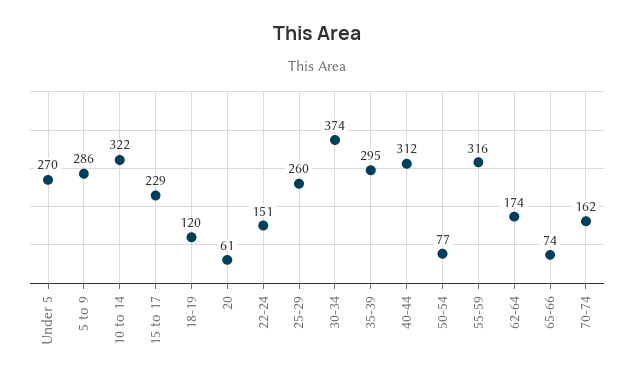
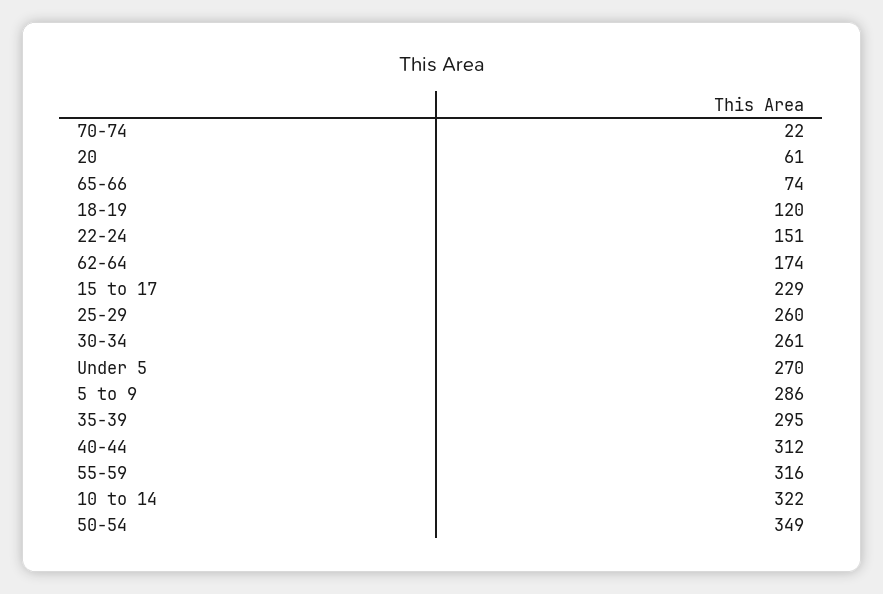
30-34: 374 -> 261
50-54: 77 -> 349
70-74: 162 -> 22

